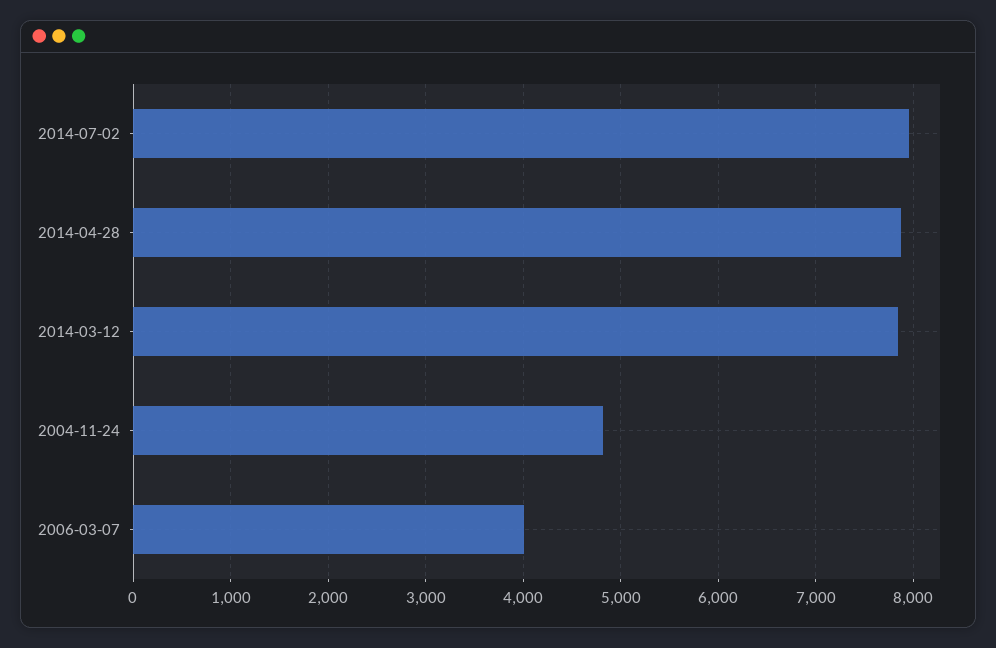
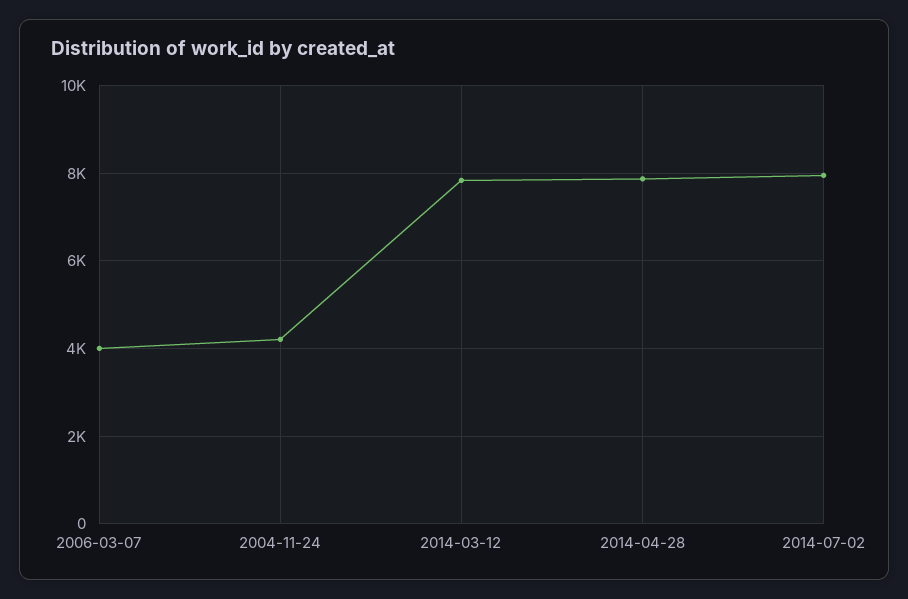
2004-11-24: 4800 -> 4200

